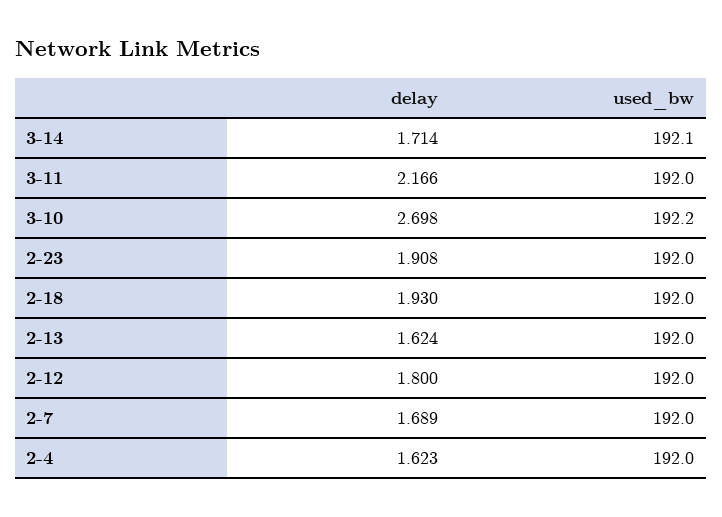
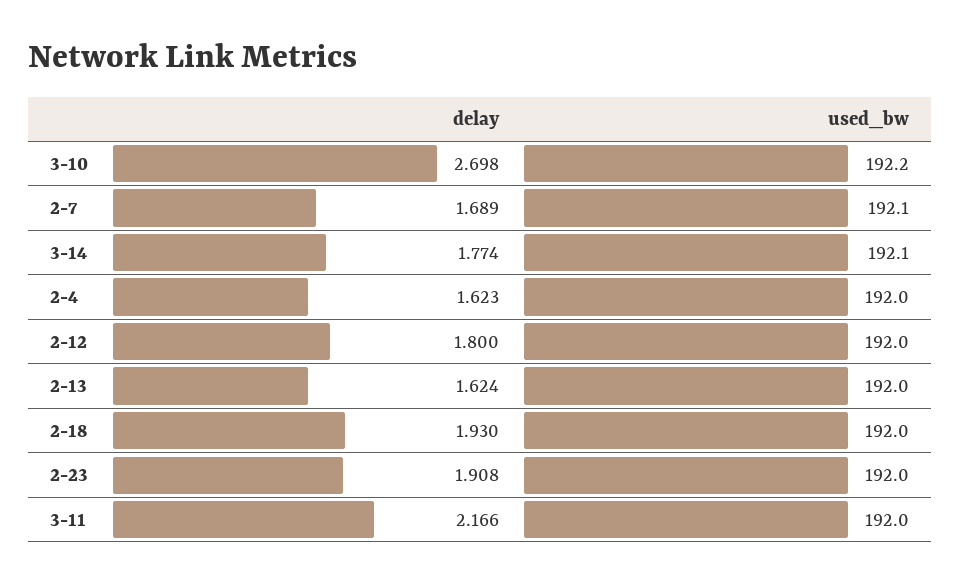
delay, 3-14: 1.714 -> 1.774
used_bw, 2-7: 192 -> 192.1

